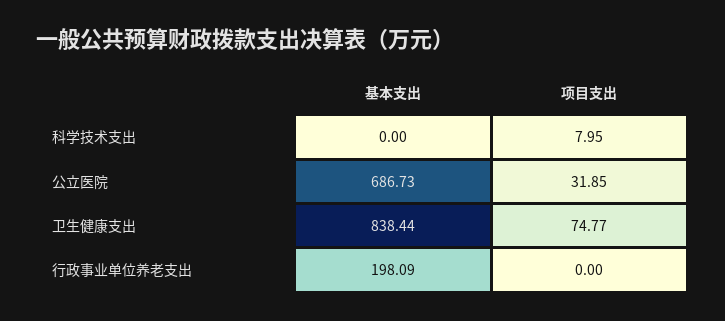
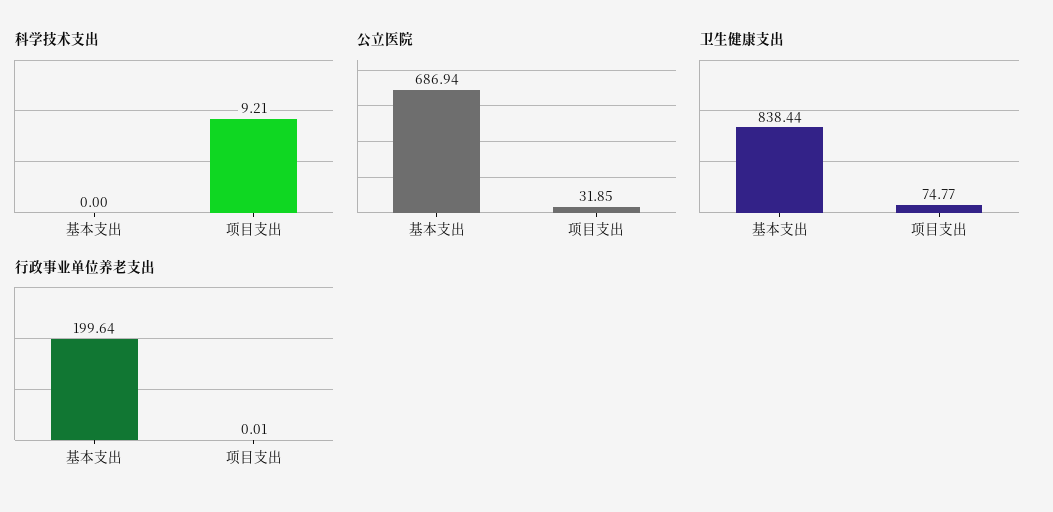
科学技术支出, 项目支出: 7.95 -> 9.21
公立医院, 基本支出: 686.73 -> 686.94
行政事业单位养老支出, 基本支出: 198.09 -> 199.64
行政事业单位养老支出, 项目支出: 0 -> 0.01

